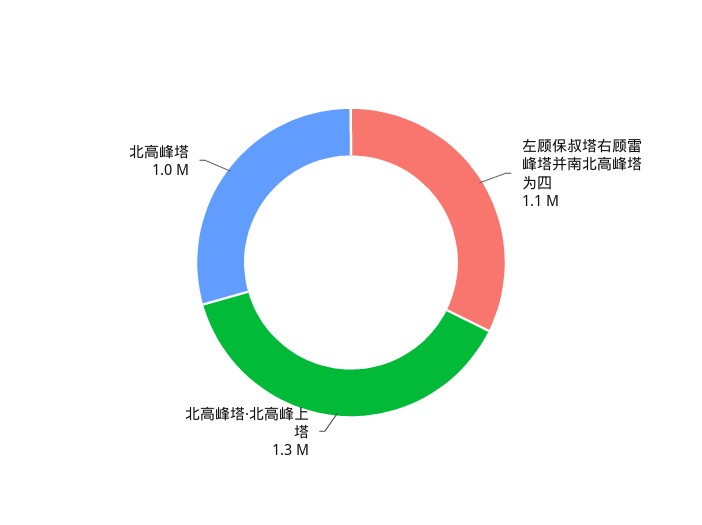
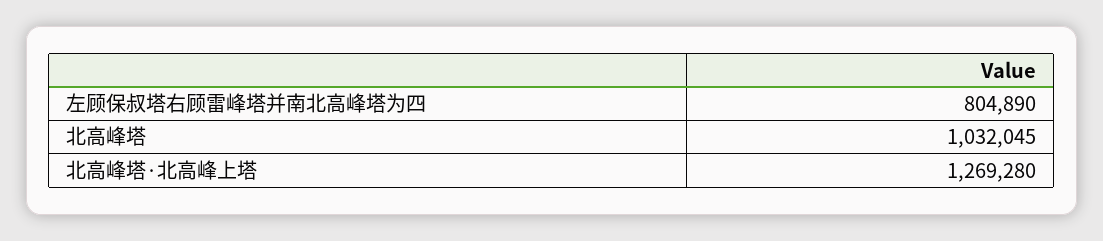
左顾保叔塔右顾雷峰塔并南北高峰塔为四: 1100000 -> 804890

